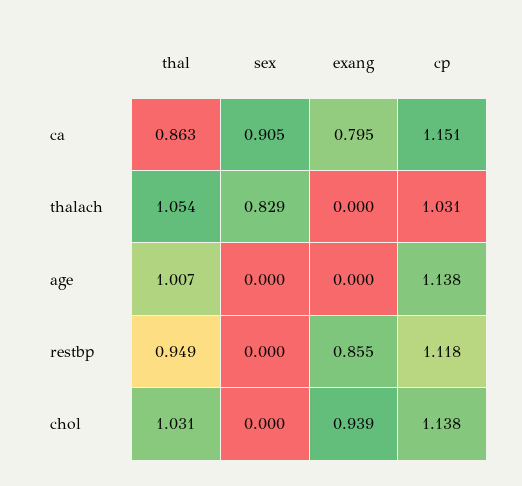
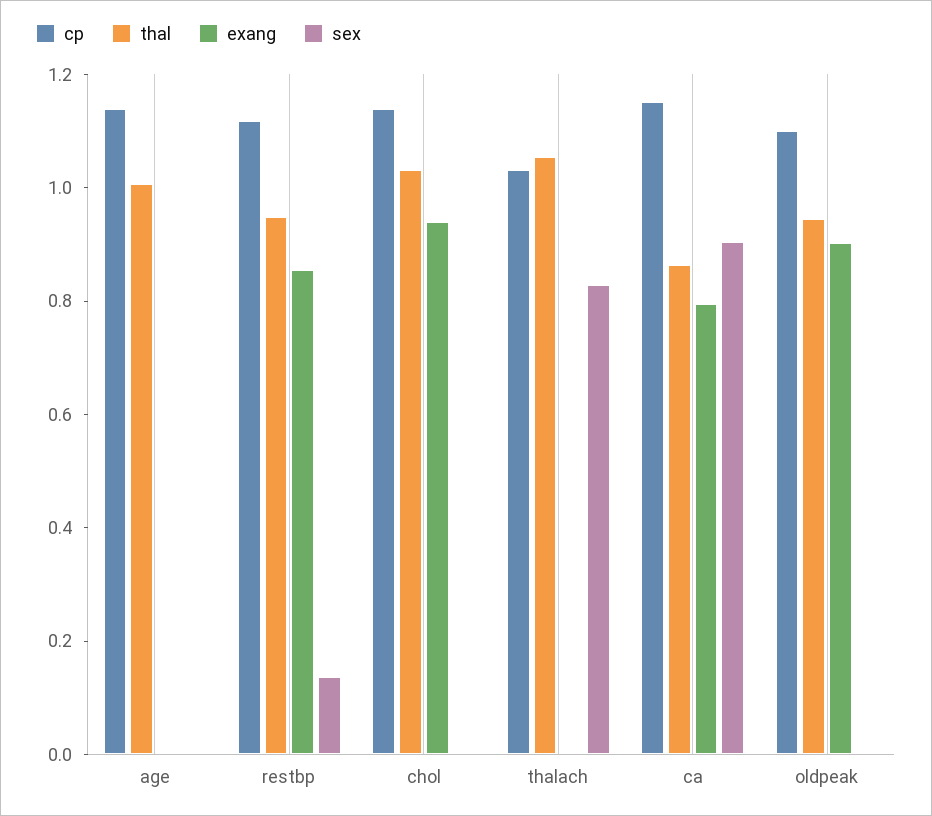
sex, restbp: 0 -> 0.15
cp, oldpeak: none -> 1.1
thal, oldpeak: none -> 0.95
exang, oldpeak: none -> 0.9
sex, oldpeak: none -> 0

